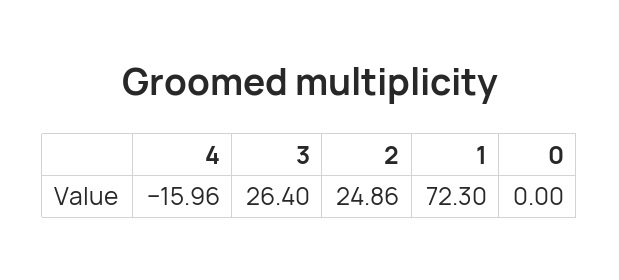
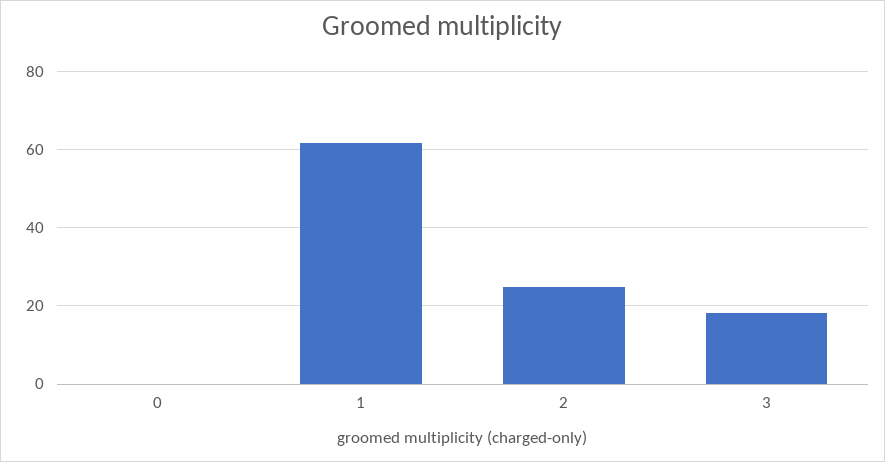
4: -15.96 -> none
3: 26.4 -> 18
1: 72.3 -> 62

